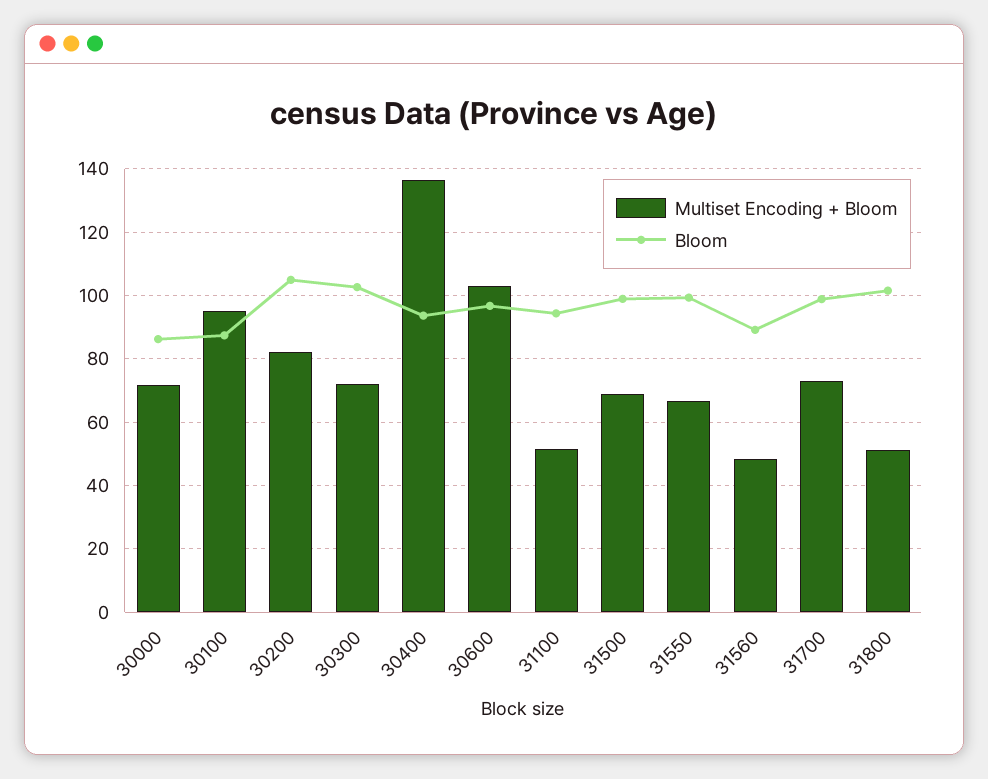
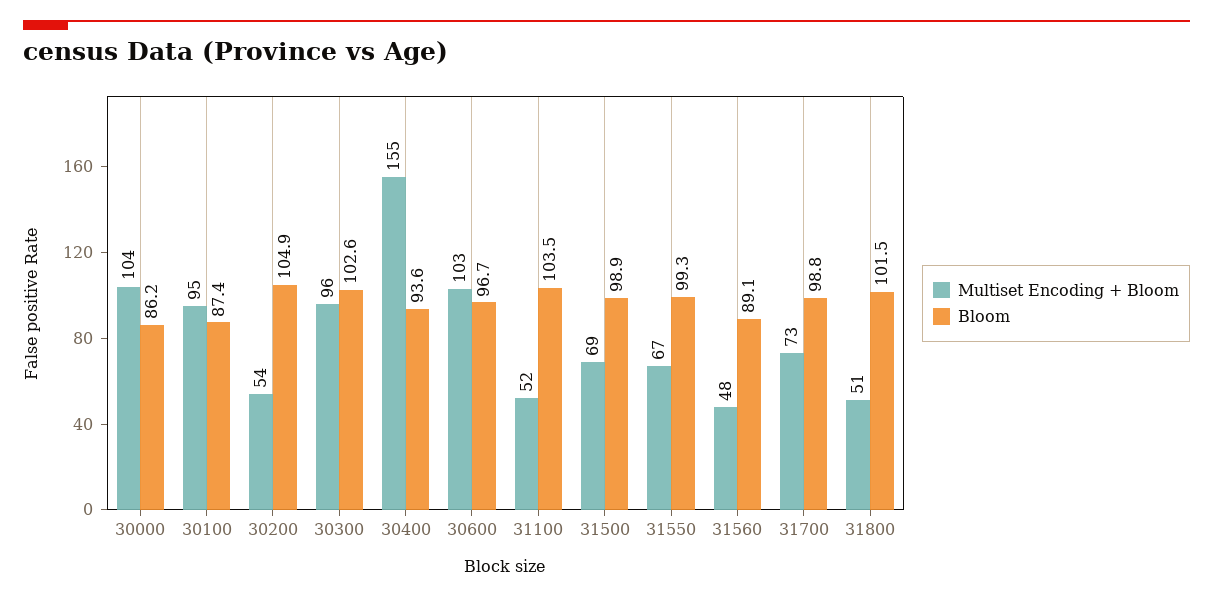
Multiset Encoding + Bloom, 30000: 72 -> 104
Multiset Encoding + Bloom, 30200: 82 -> 54
Multiset Encoding + Bloom, 30300: 72 -> 96
Multiset Encoding + Bloom, 30400: 136 -> 155
Bloom, 31100: 94 -> 103.5

